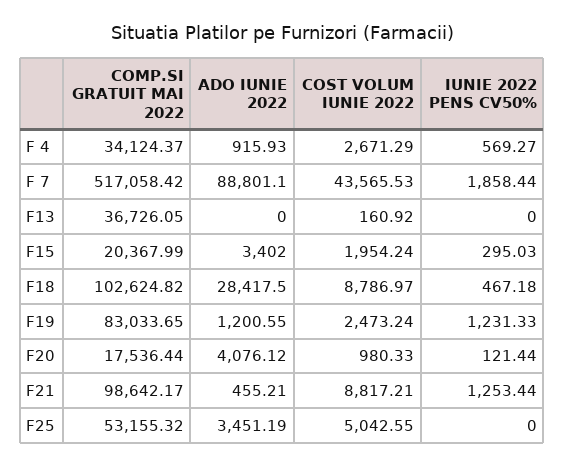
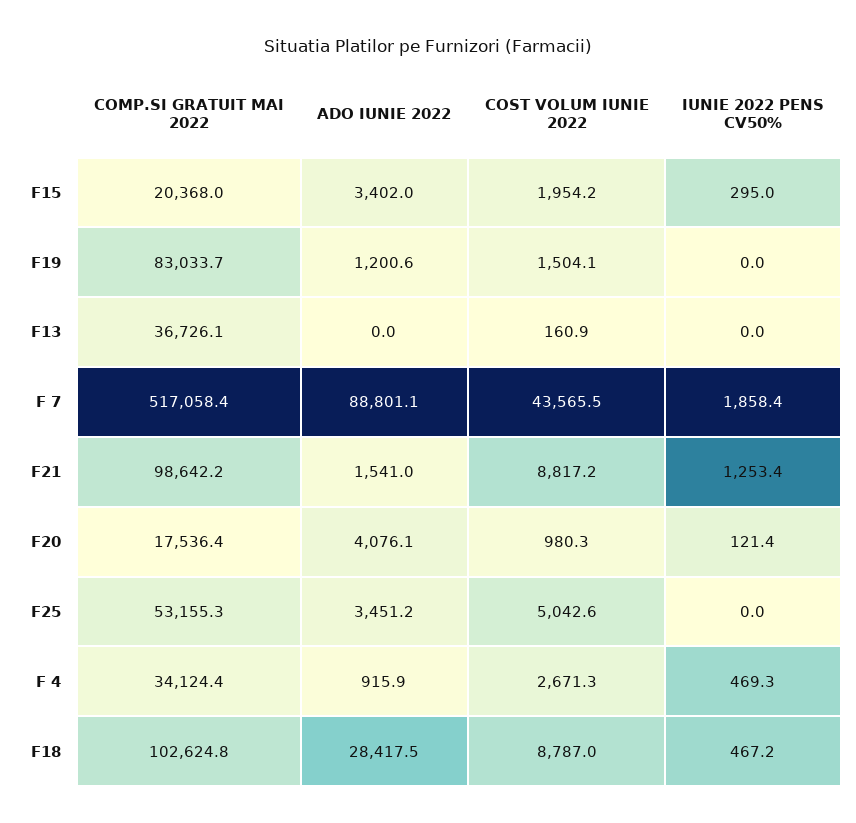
IUNIE 2022 PENS CV50%, F 4: 569.27 -> 469.3
COST VOLUM IUNIE 2022, F19: 2473.24 -> 1504.1
IUNIE 2022 PENS CV50%, F19: 1231.33 -> 0
ADO IUNIE 2022, F21: 455.21 -> 1541

